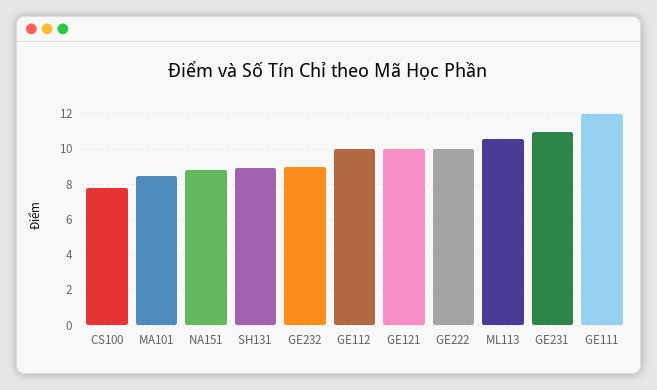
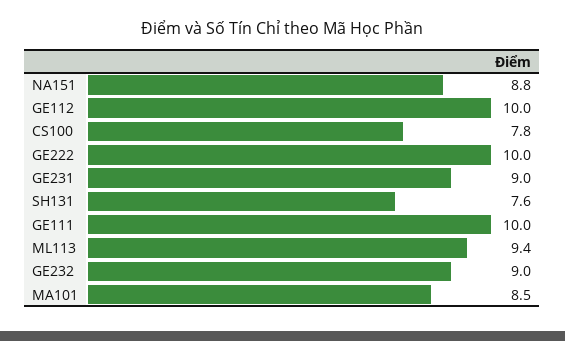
SH131: 9 -> 7.6
GE121: 10 -> none
ML113: 10.5 -> 9.4
GE231: 11 -> 9
GE111: 12 -> 10

